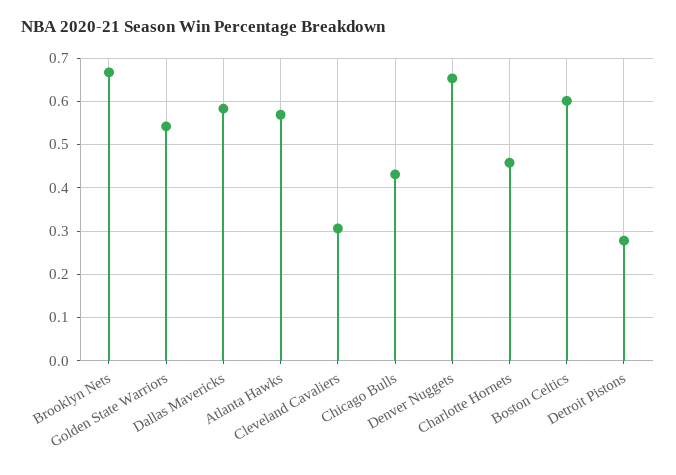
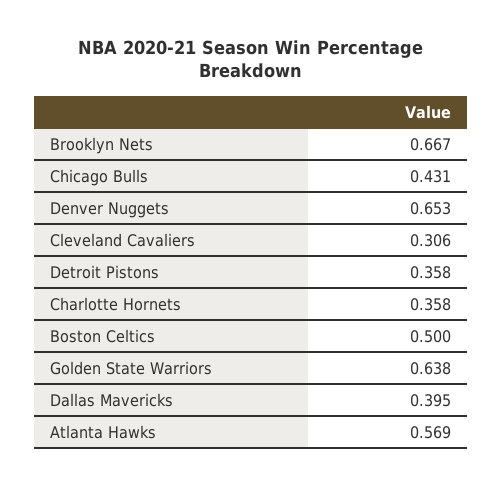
Golden State Warriors: 0.54 -> 0.638
Dallas Mavericks: 0.58 -> 0.395
Charlotte Hornets: 0.46 -> 0.358
Boston Celtics: 0.6 -> 0.5
Detroit Pistons: 0.28 -> 0.358

